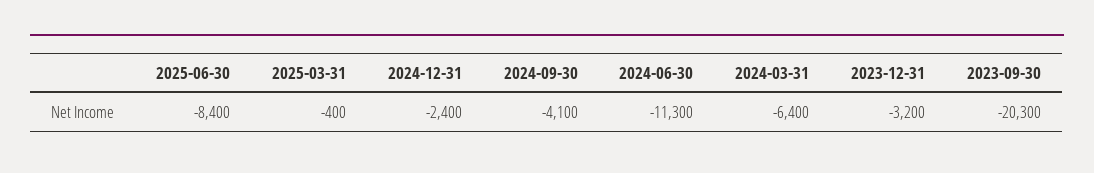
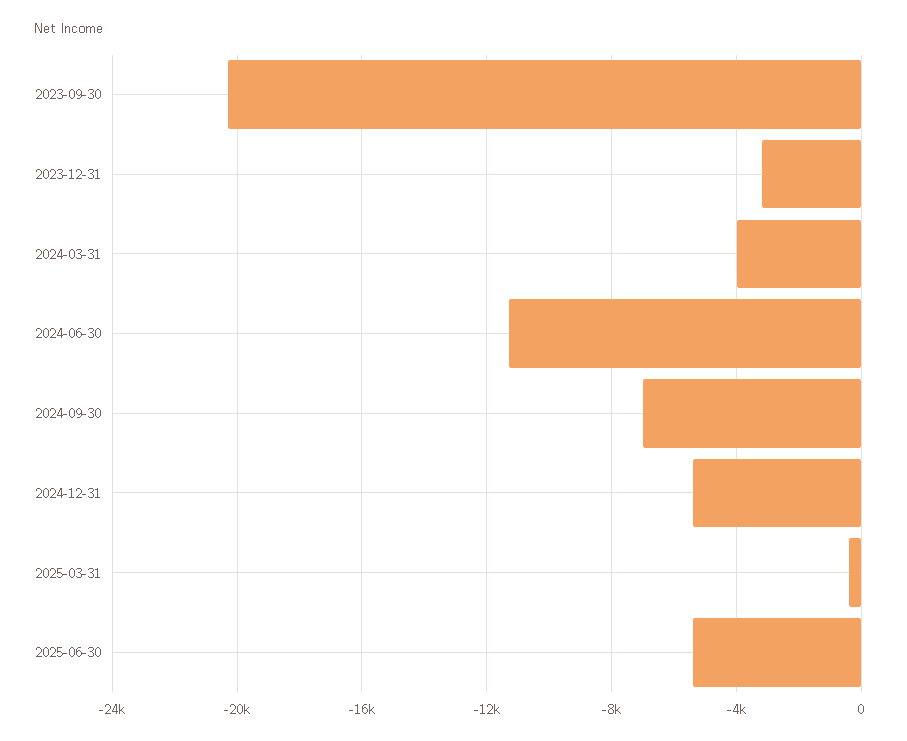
2025-06-30: -8400 -> -5500
2024-12-31: -2400 -> -5500
2024-09-30: -4100 -> -7000
2024-03-31: -6400 -> -4000

